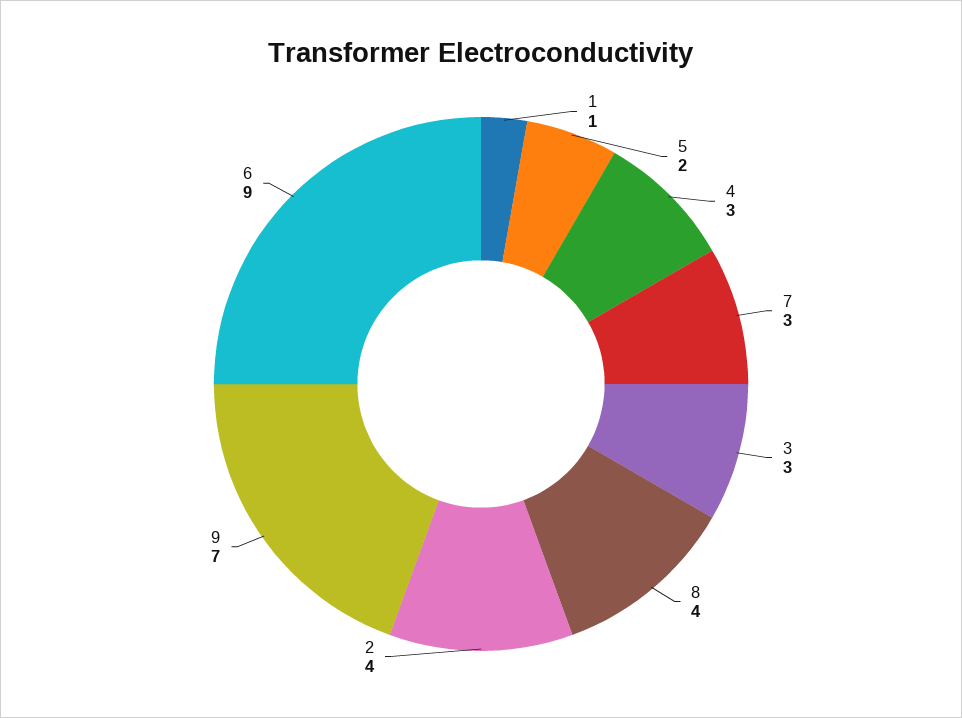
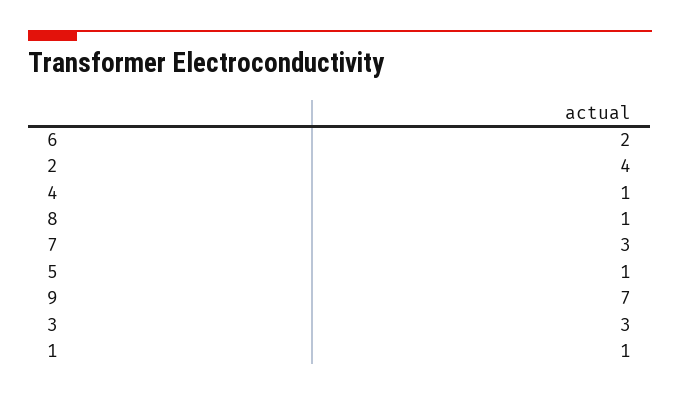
5: 2 -> 1
4: 3 -> 1
8: 4 -> 1
6: 9 -> 2

